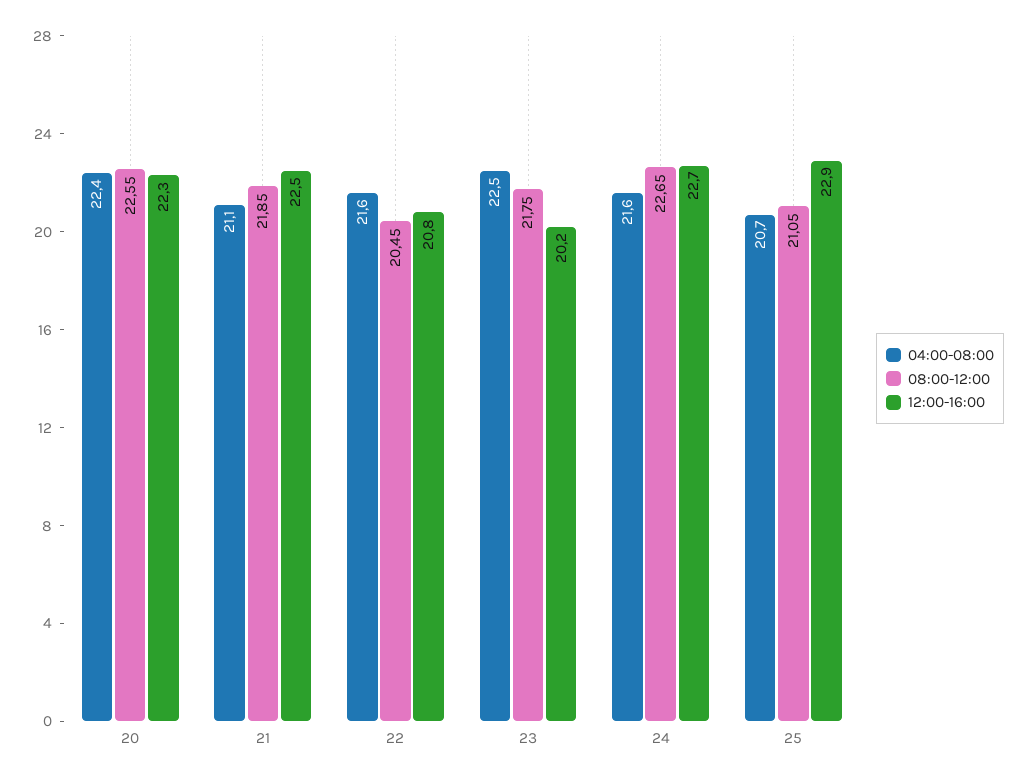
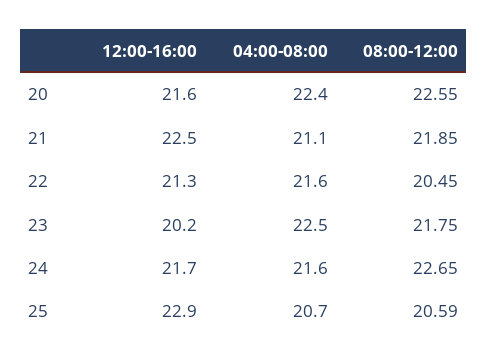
12:00-16:00, 20: 22.3 -> 21.6
12:00-16:00, 22: 20.8 -> 21.3
12:00-16:00, 24: 22.7 -> 21.7
08:00-12:00, 25: 21.05 -> 20.59

